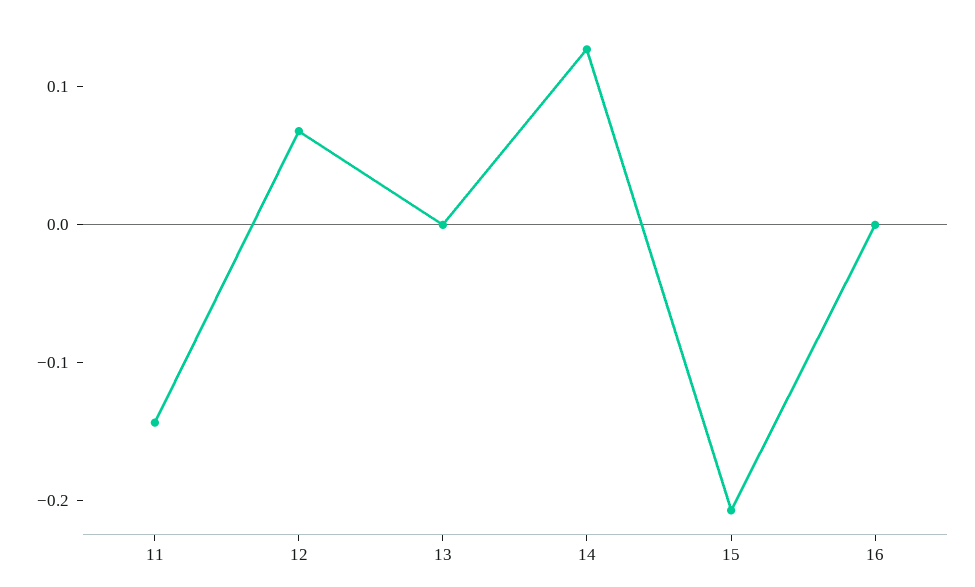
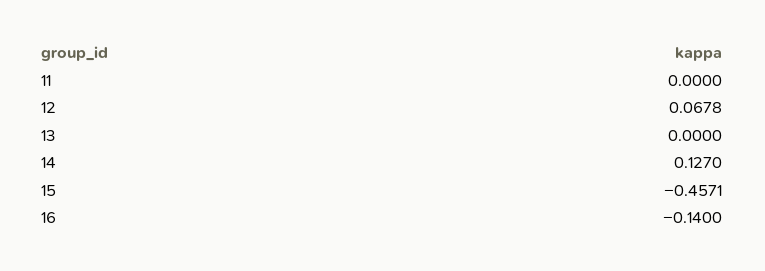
11: -0.14 -> 0
15: -0.2 -> -0.4571
16: 0 -> -0.14

